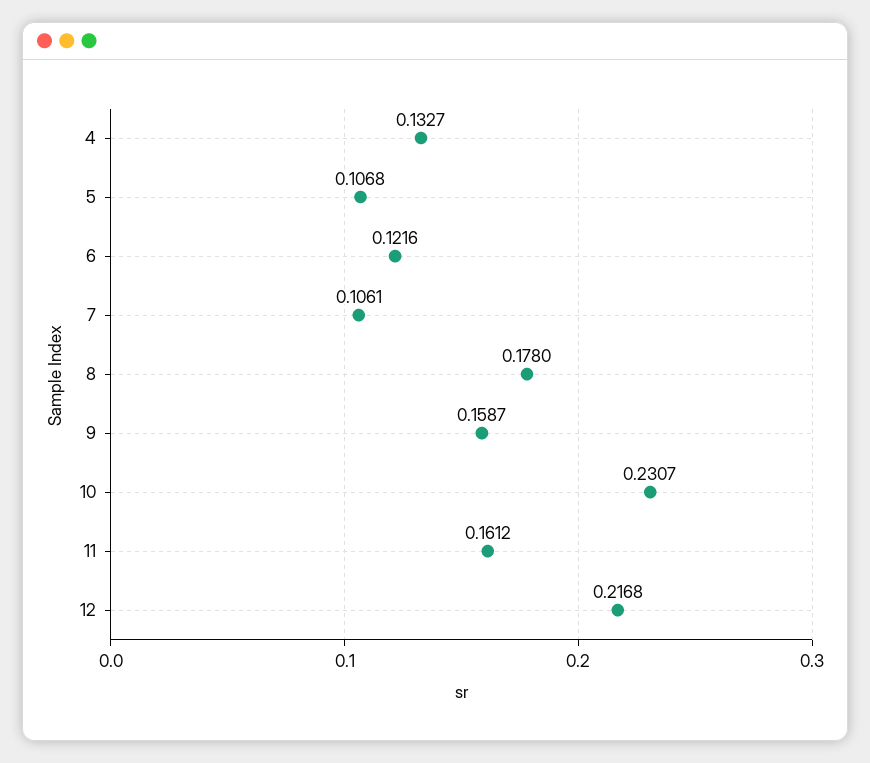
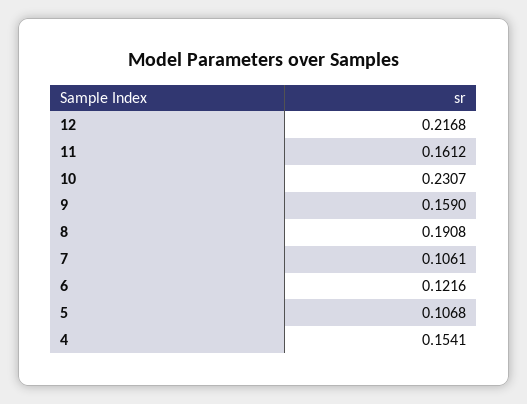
4: 0.1327 -> 0.1541
8: 0.178 -> 0.1908
9: 0.1587 -> 0.159

